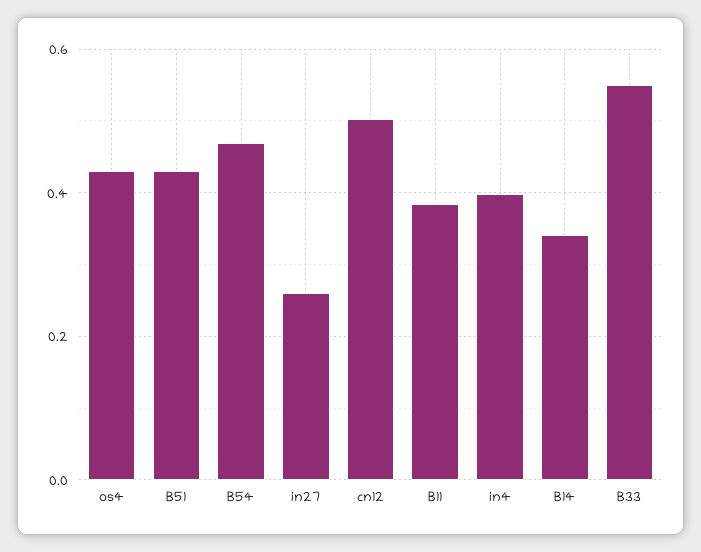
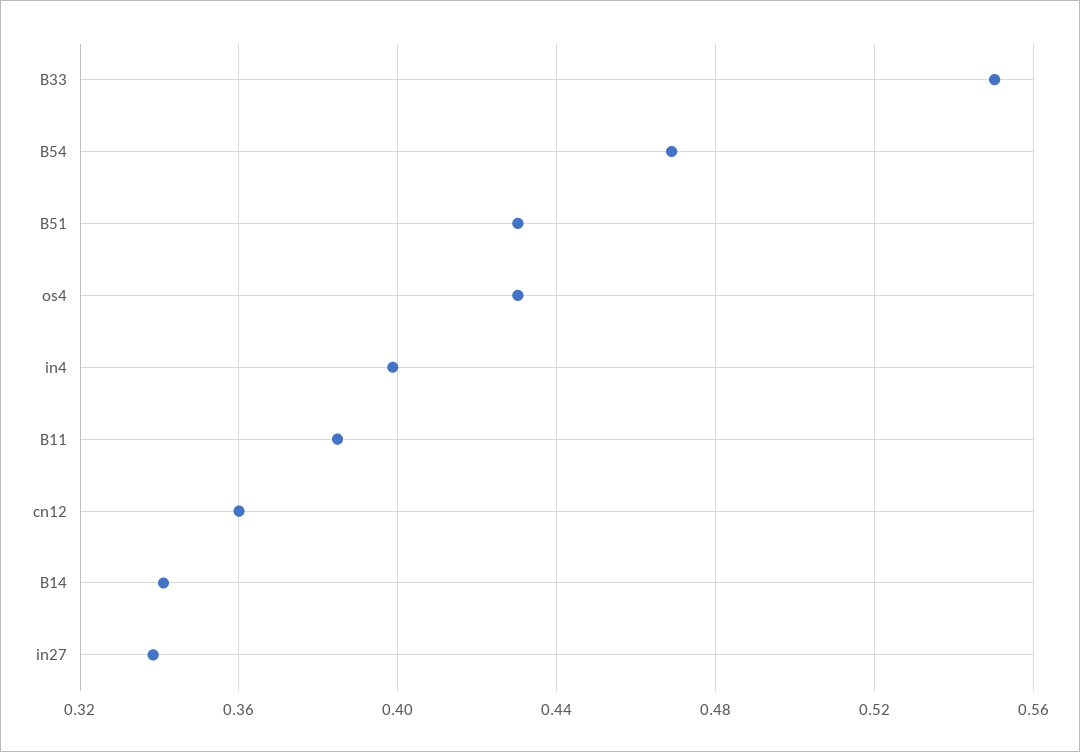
in27: 0.26 -> 0.34
cn12: 0.5 -> 0.36

